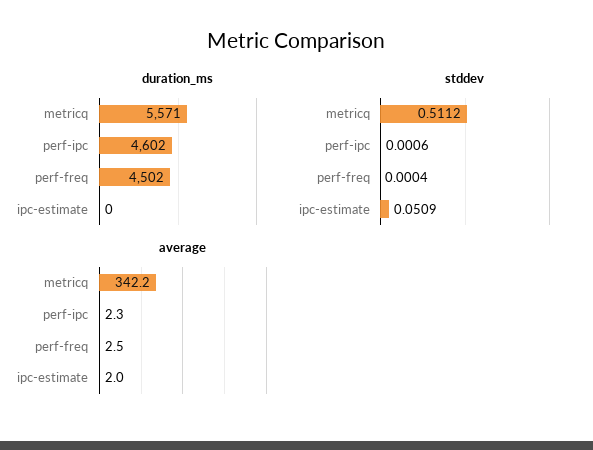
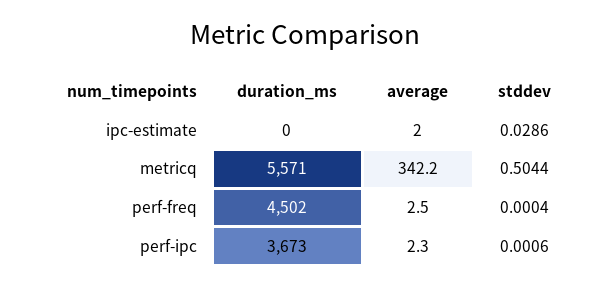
duration_ms, perf-ipc: 4602 -> 3673
stddev, metricq: 0.5112 -> 0.5044
stddev, ipc-estimate: 0.0509 -> 0.0286

